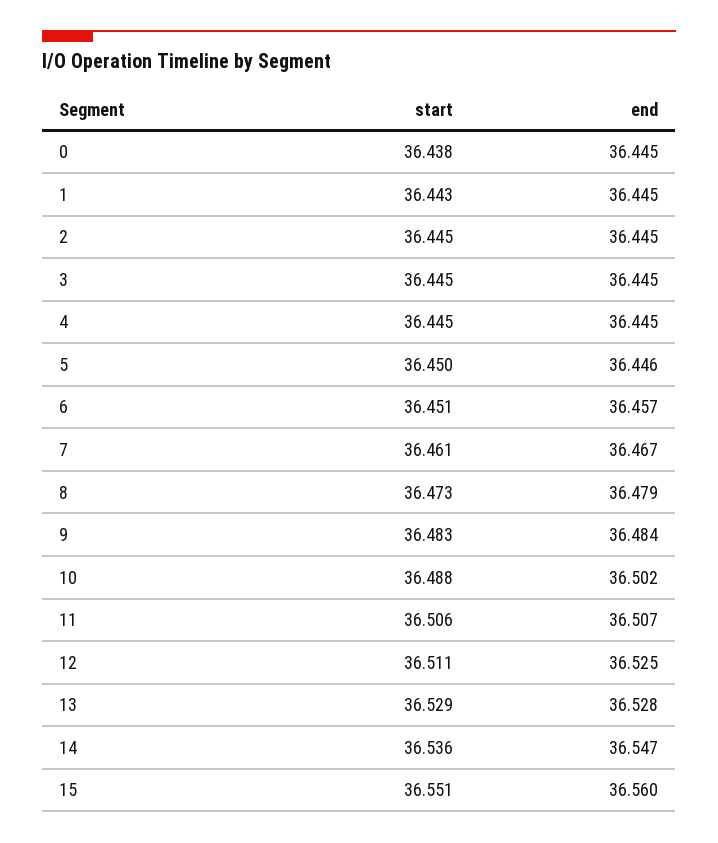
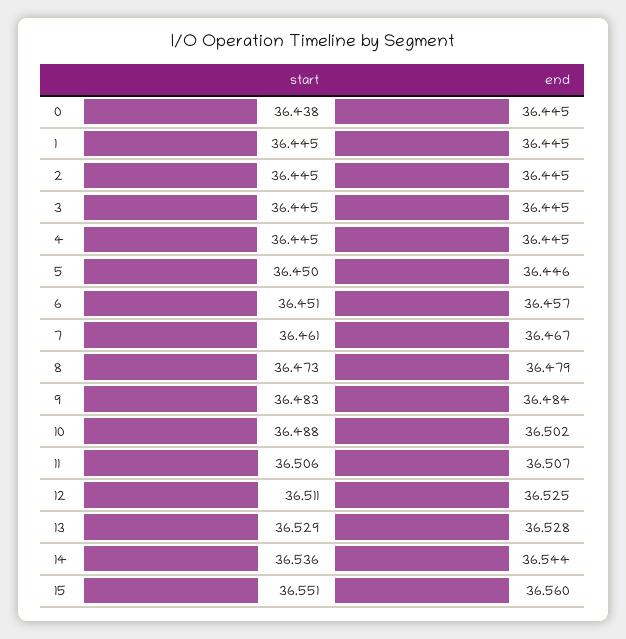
start, 1: 36.443 -> 36.445
end, 14: 36.547 -> 36.544

